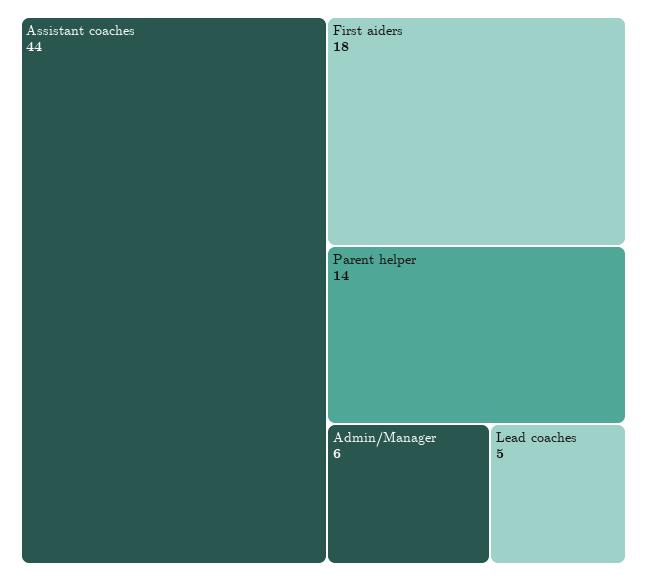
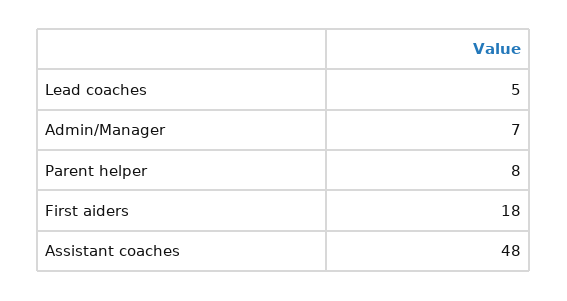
Assistant coaches: 44 -> 48
Parent helper: 14 -> 8
Admin/Manager: 6 -> 7

